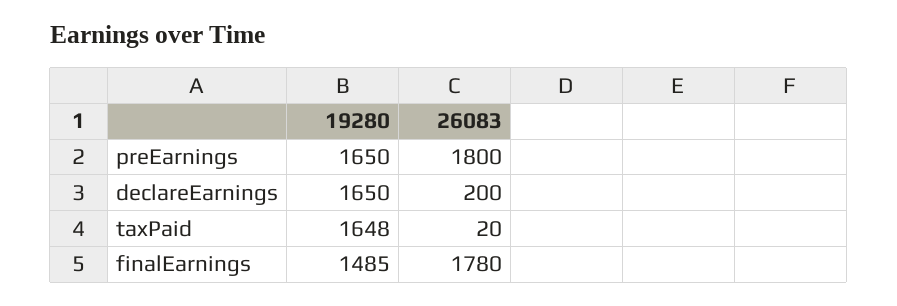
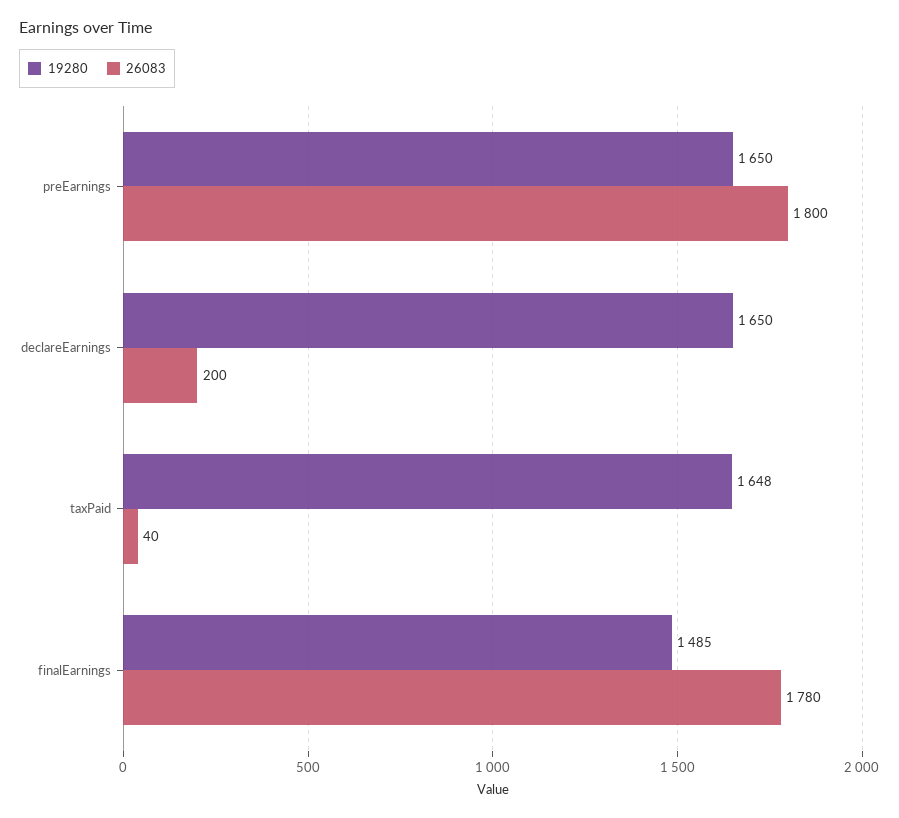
26083, taxPaid: 20 -> 40

